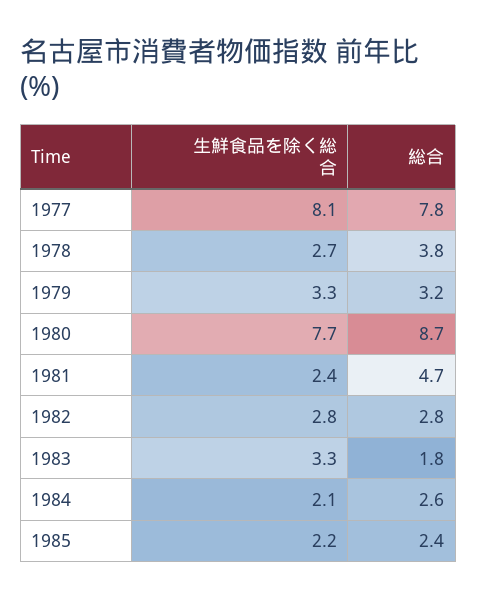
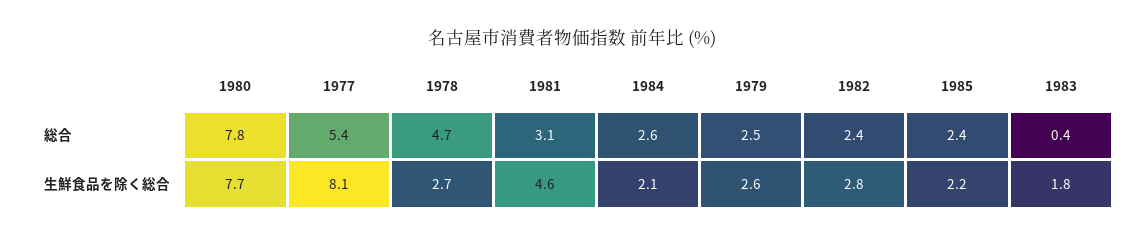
総合, 1977: 7.8 -> 5.4
総合, 1978: 3.8 -> 4.7
生鮮食品を除く総合, 1979: 3.3 -> 2.6
総合, 1979: 3.2 -> 2.5
総合, 1980: 8.7 -> 7.8
生鮮食品を除く総合, 1981: 2.4 -> 4.6
総合, 1981: 4.7 -> 3.1
総合, 1982: 2.8 -> 2.4
生鮮食品を除く総合, 1983: 3.3 -> 1.8
総合, 1983: 1.8 -> 0.4

